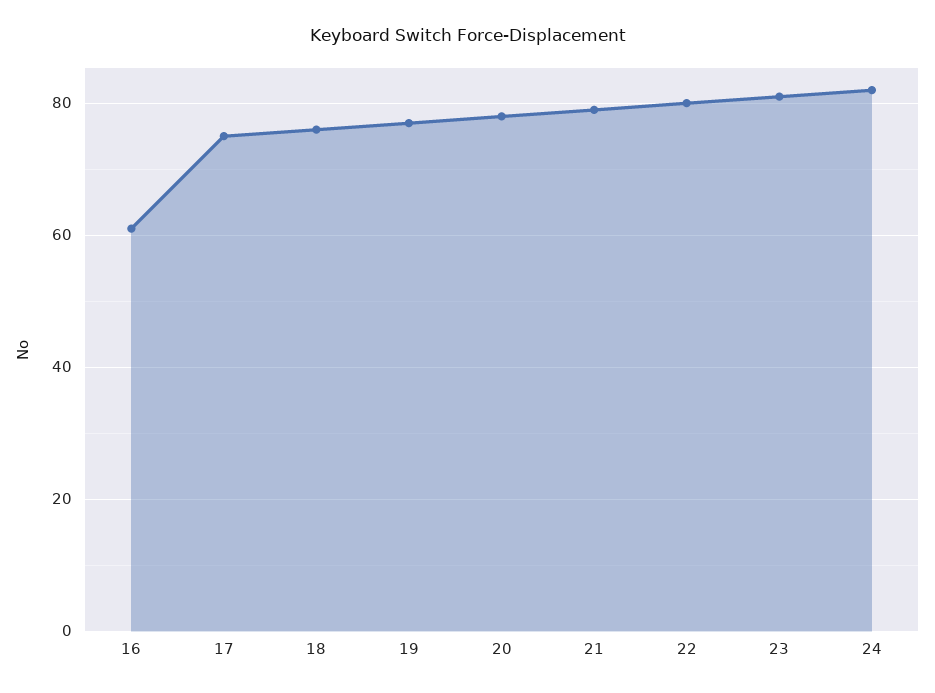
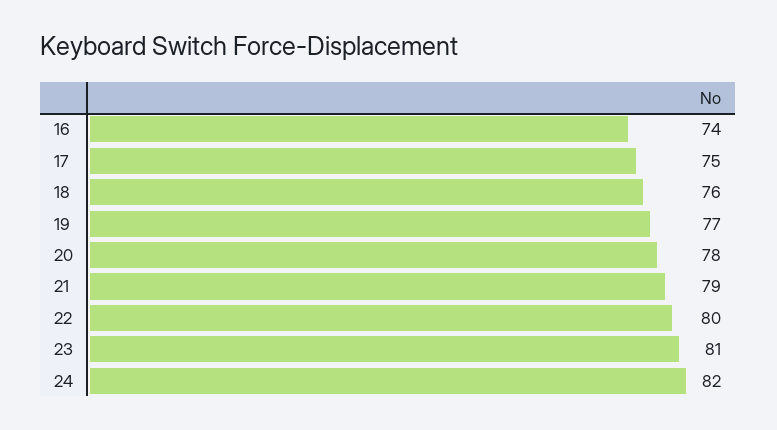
16: 60 -> 74

